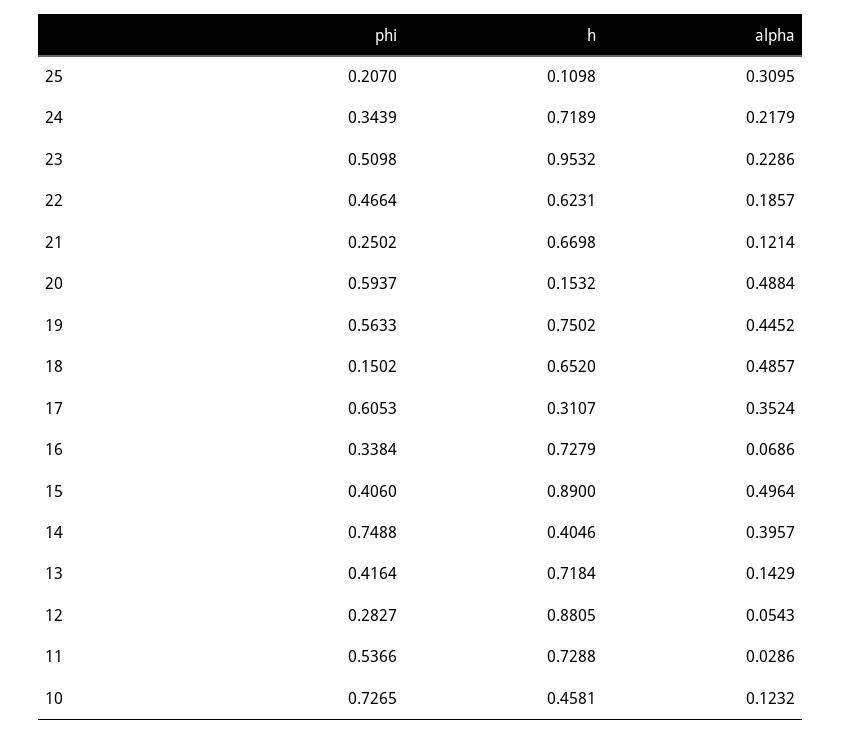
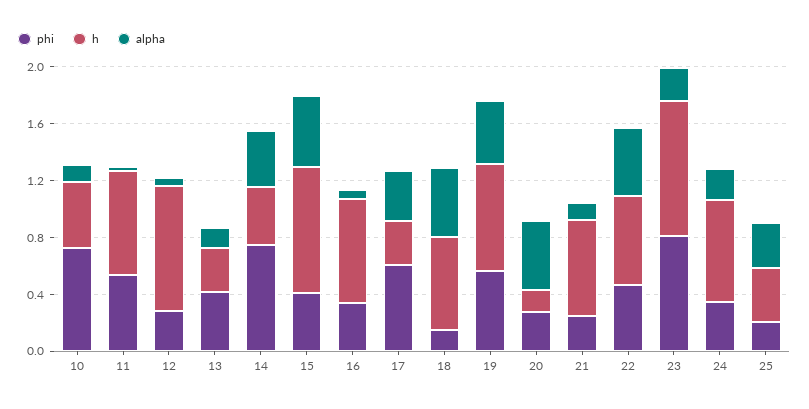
h, 25: 0.1098 -> 0.4
phi, 23: 0.5098 -> 0.8
alpha, 22: 0.1857 -> 0.5
phi, 20: 0.5937 -> 0.3
h, 13: 0.7184 -> 0.3

